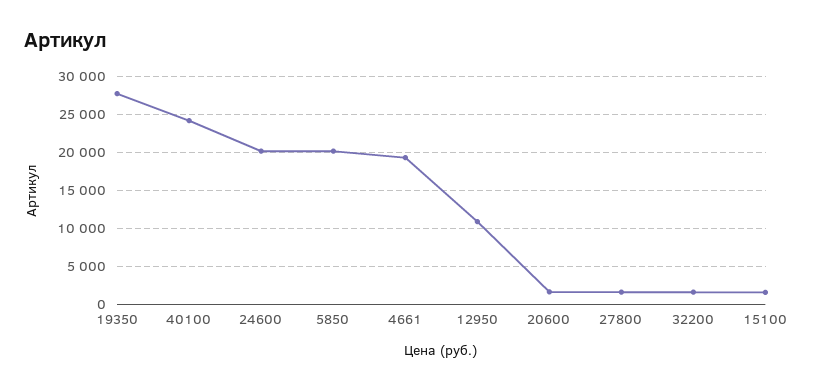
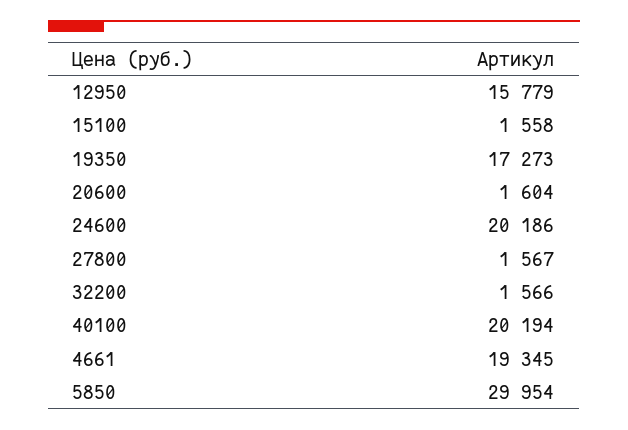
19350: 28000 -> 17273
40100: 24000 -> 20194
5850: 20000 -> 29954
12950: 11000 -> 15779

